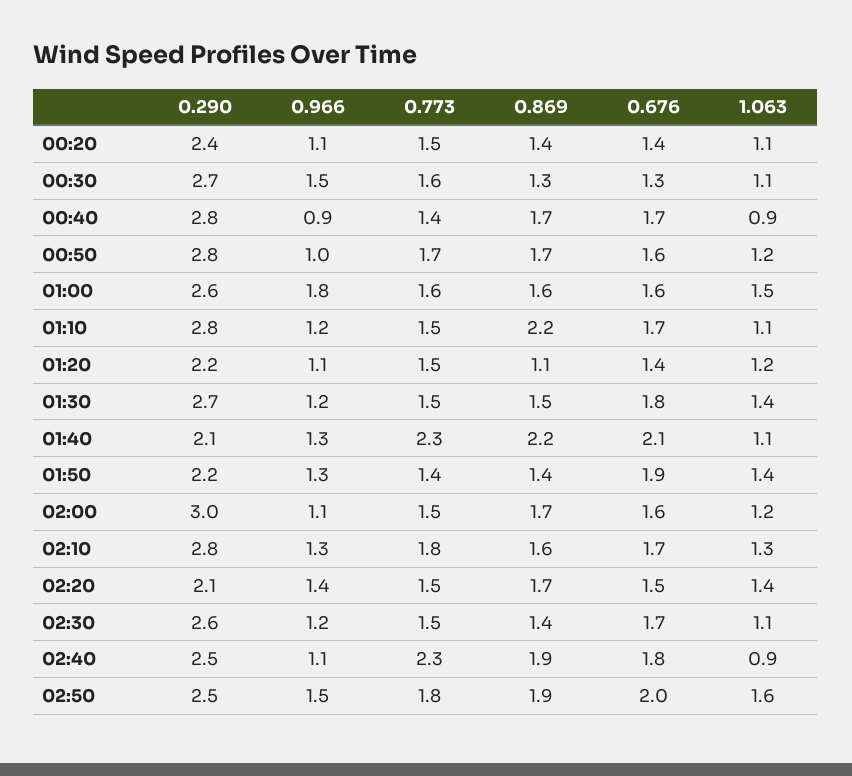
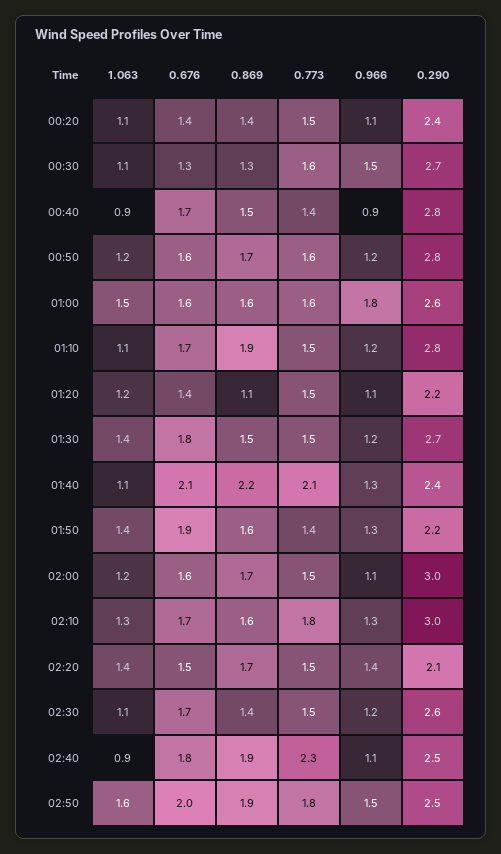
0.869, 00:40: 1.7 -> 1.5
0.966, 00:50: 1 -> 1.2
0.773, 00:50: 1.7 -> 1.6
0.869, 01:10: 2.2 -> 1.9
0.290, 01:40: 2.1 -> 2.4
0.773, 01:40: 2.3 -> 2.1
0.869, 01:50: 1.4 -> 1.6
0.290, 02:10: 2.8 -> 3

